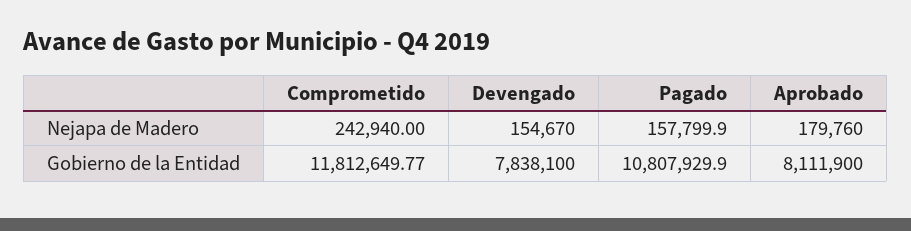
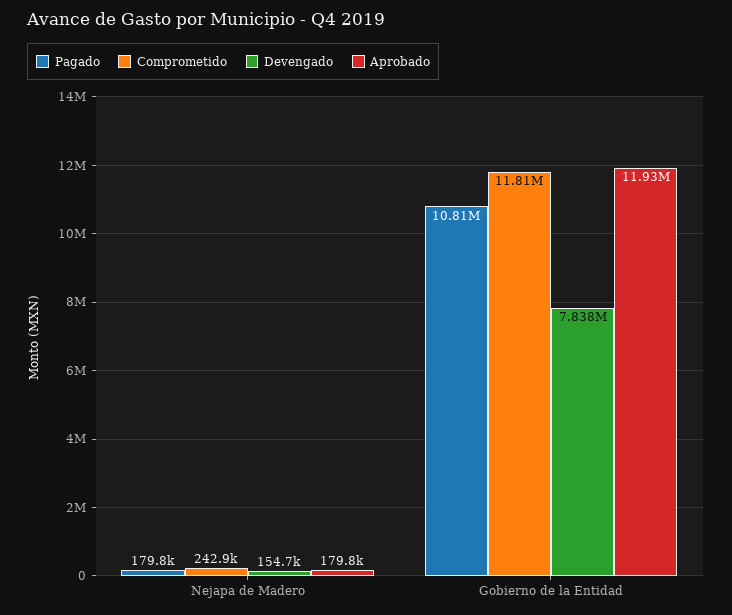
Pagado, Nejapa de Madero: 157799.9 -> 179800
Aprobado, Gobierno de la Entidad: 8111900 -> 11930000

